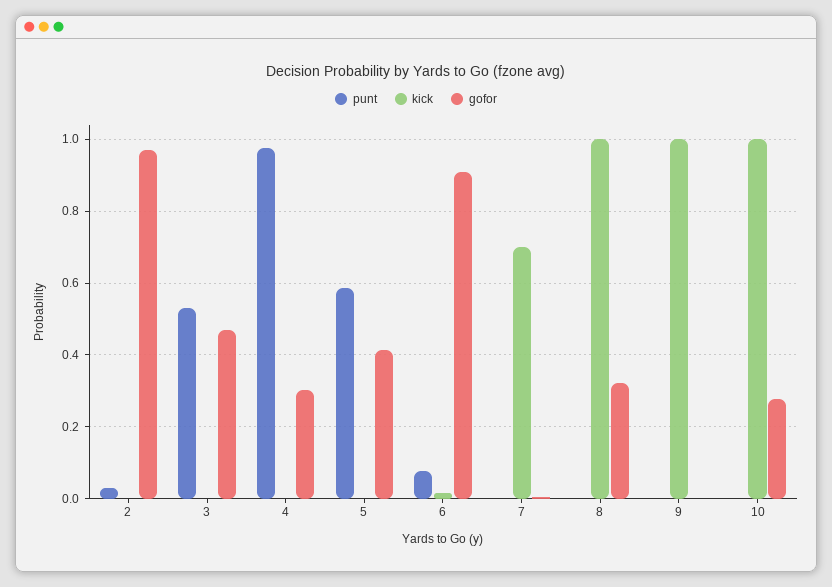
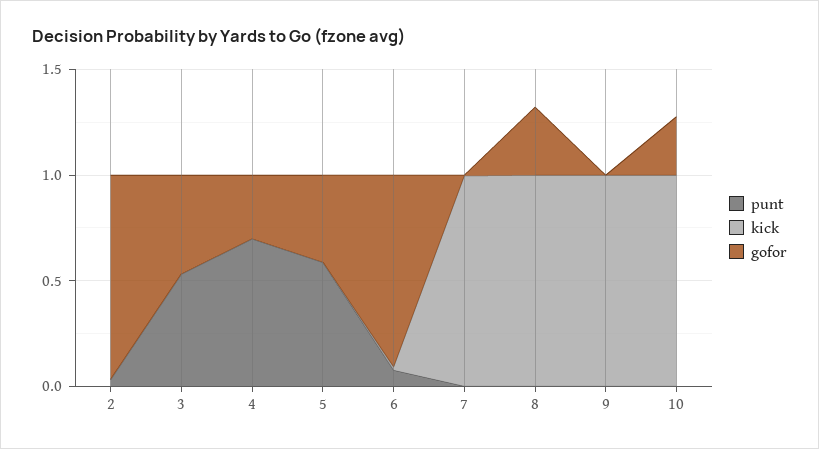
punt, 4: 0.98 -> 0.7
kick, 7: 0.7 -> 1

